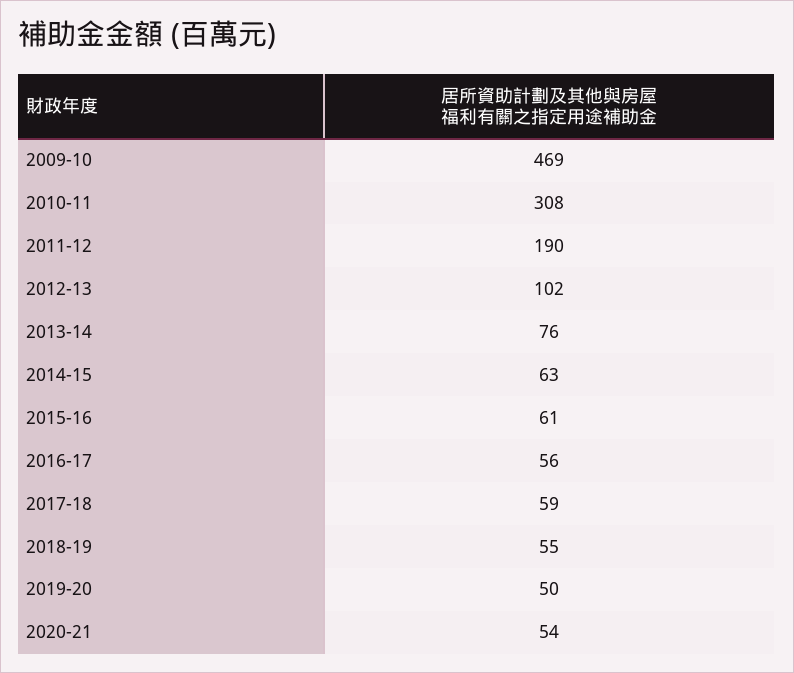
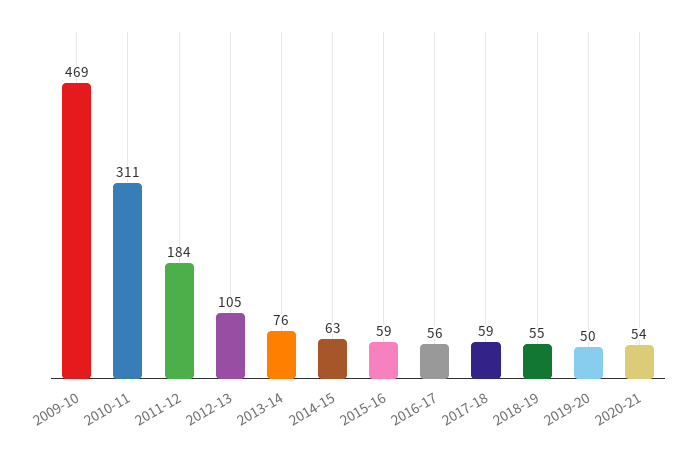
2010-11: 308 -> 311
2011-12: 190 -> 184
2012-13: 102 -> 105
2015-16: 61 -> 59

